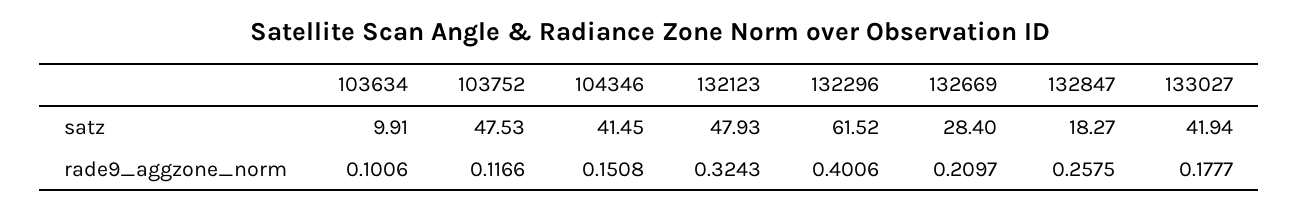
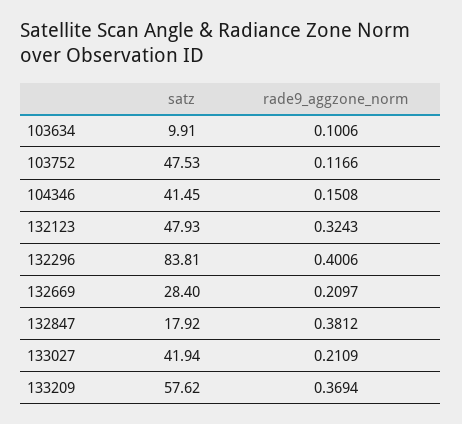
132296, satz: 61.52 -> 83.81
132847, satz: 18.27 -> 17.92
132847, rade9_aggzone_norm: 0.2575 -> 0.3812
133027, rade9_aggzone_norm: 0.1777 -> 0.2109
133209, satz: none -> 57.62
133209, rade9_aggzone_norm: none -> 0.3694

